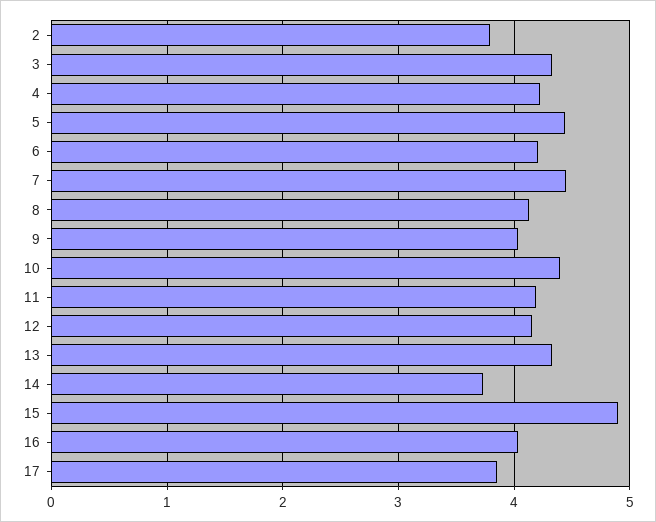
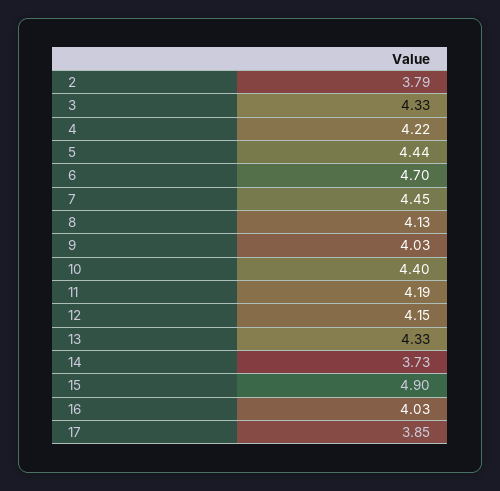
6: 4.2 -> 4.7

